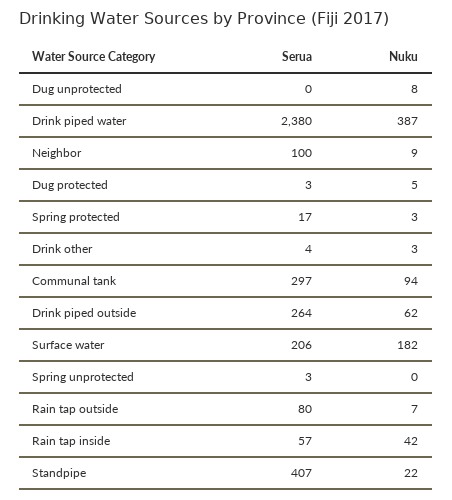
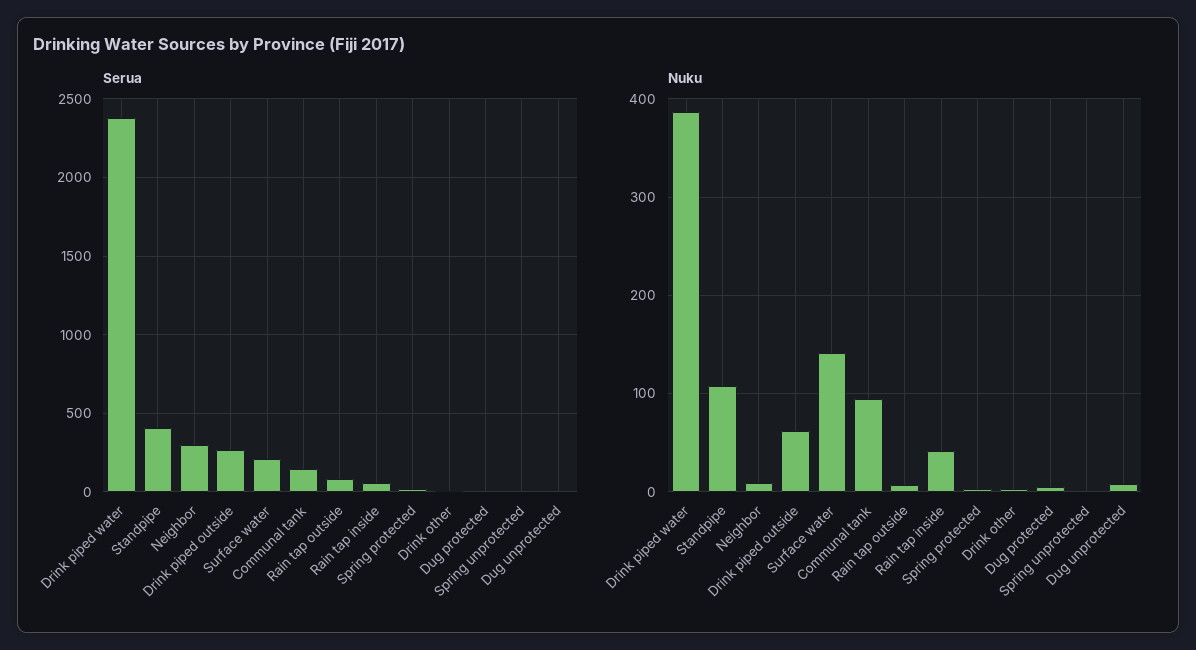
Serua, Neighbor: 100 -> 300
Serua, Communal tank: 297 -> 150
Nuku, Surface water: 182 -> 140
Nuku, Standpipe: 22 -> 110

